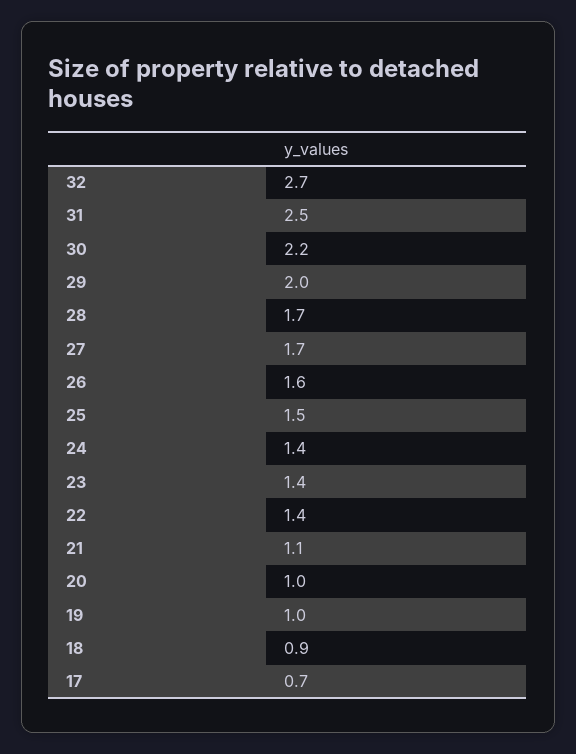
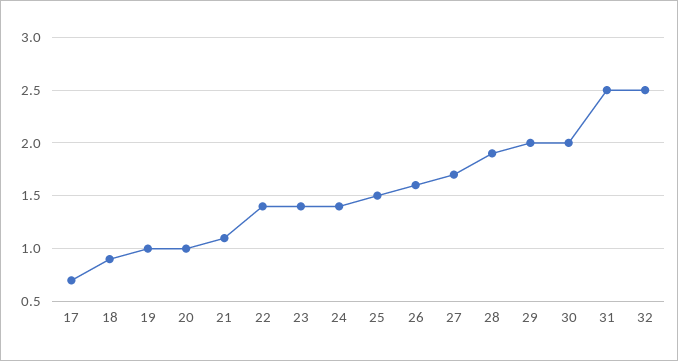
32: 2.7 -> 2.5
30: 2.2 -> 2
28: 1.7 -> 1.9

